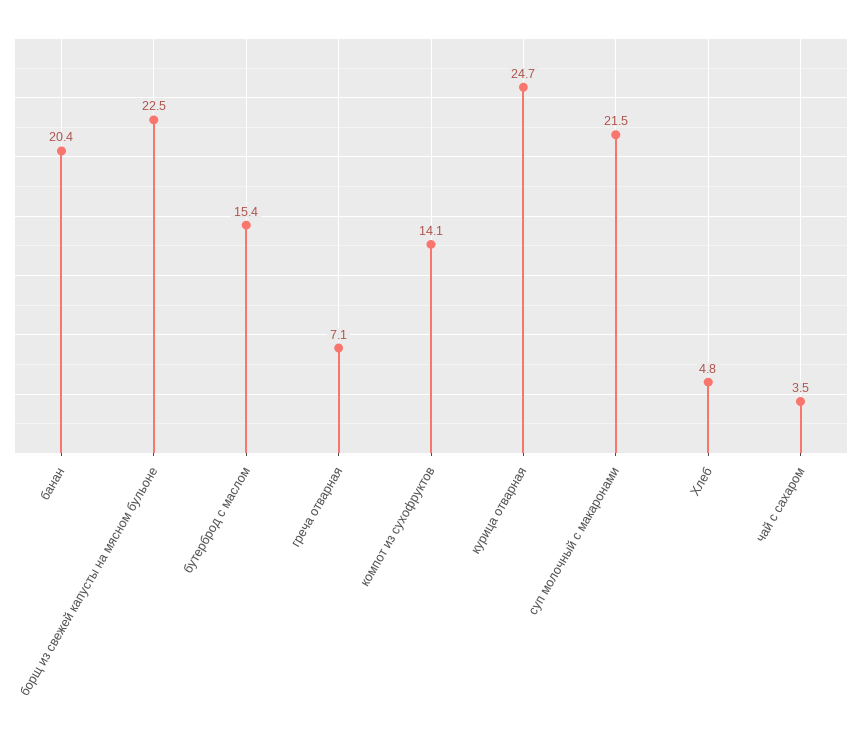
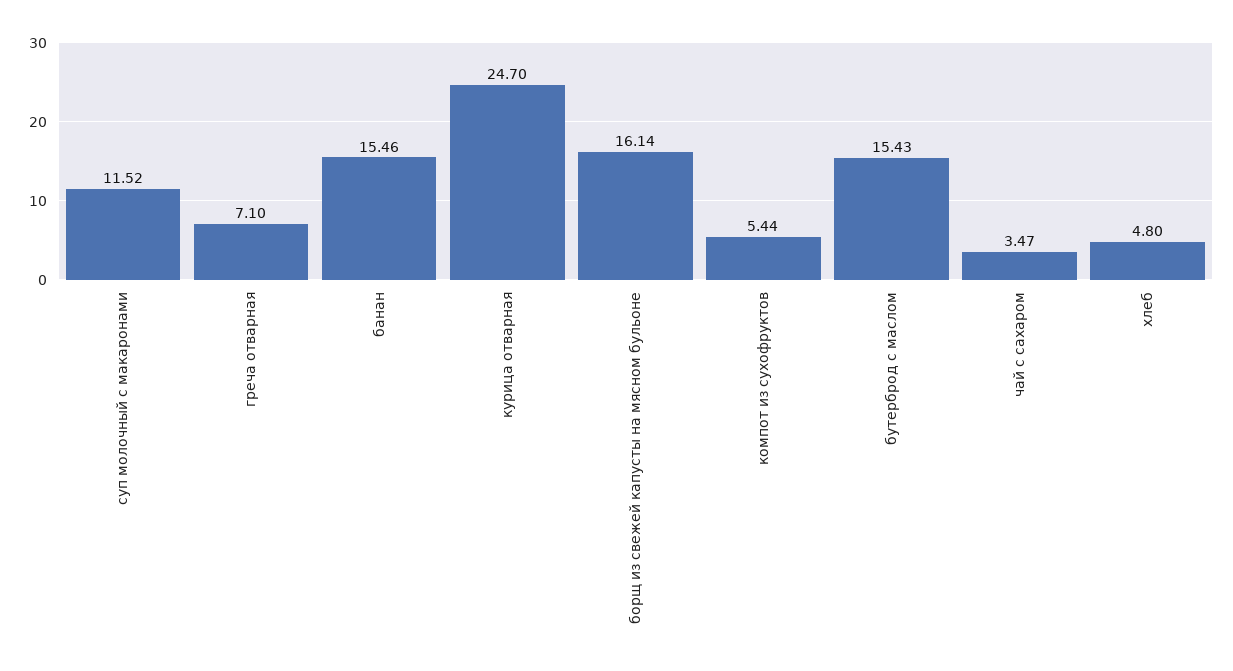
банан: 20.4 -> 15.46
борщ из свежей капусты на мясном бульоне: 22.5 -> 16.14
компот из сухофруктов: 14.1 -> 5.44
суп молочный с макаронами: 21.5 -> 11.52

